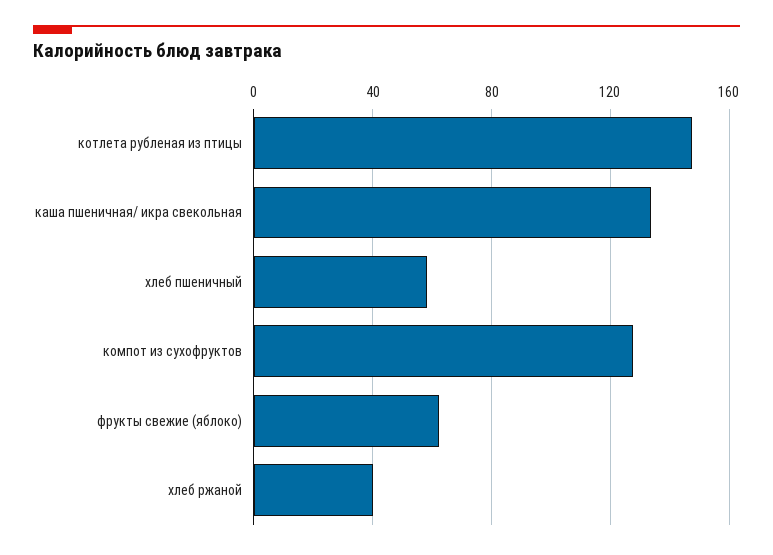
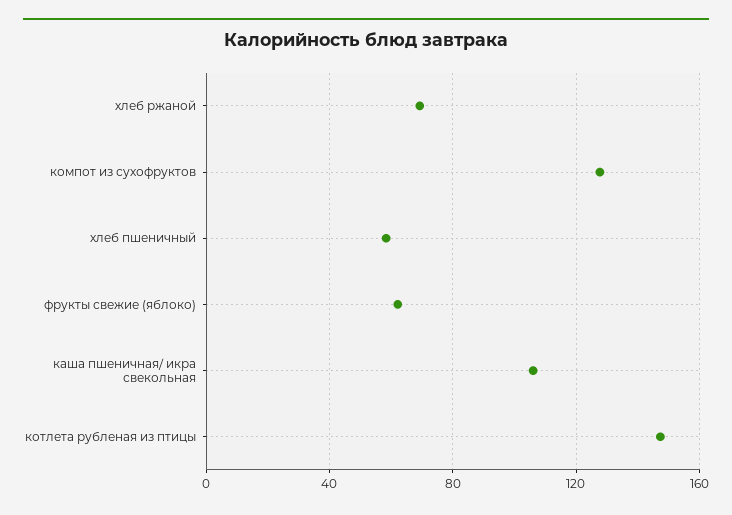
каша пшеничная/ икра свекольная: 135 -> 105
хлеб ржаной: 40 -> 70

